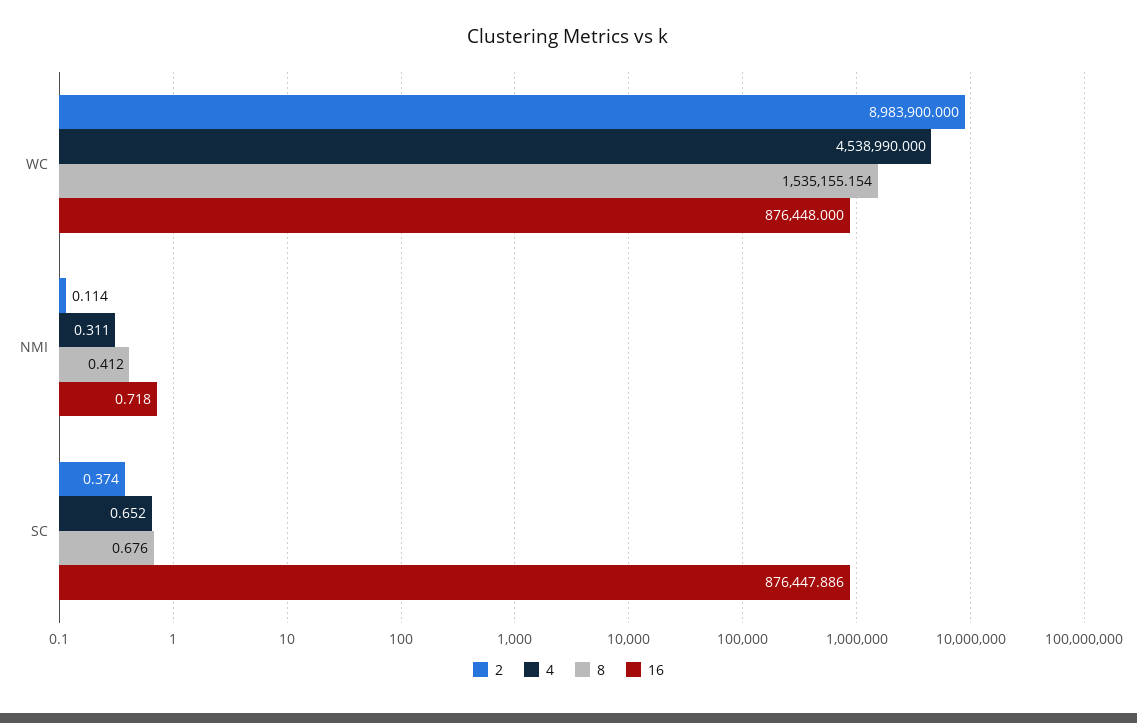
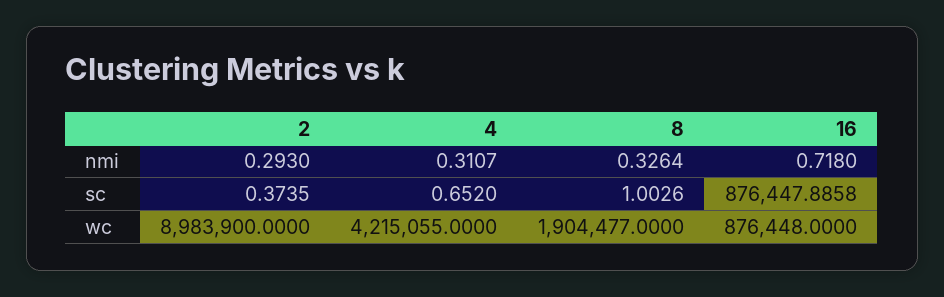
4, WC: 4538990 -> 4215055
8, WC: 1535155.154 -> 1904477
2, NMI: 0.114 -> 0.293
8, NMI: 0.412 -> 0.3264
8, SC: 0.676 -> 1.0026

